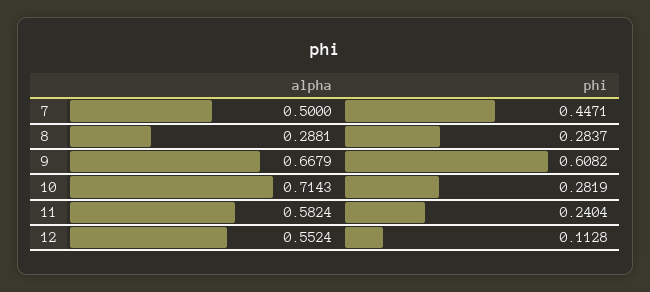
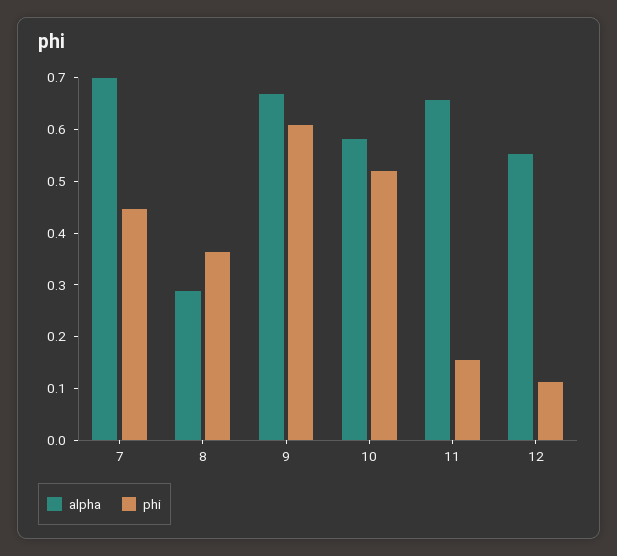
alpha, 7: 0.5 -> 0.7
phi, 8: 0.2837 -> 0.36
alpha, 10: 0.7143 -> 0.58
phi, 10: 0.2819 -> 0.52
alpha, 11: 0.5824 -> 0.66
phi, 11: 0.2404 -> 0.16

